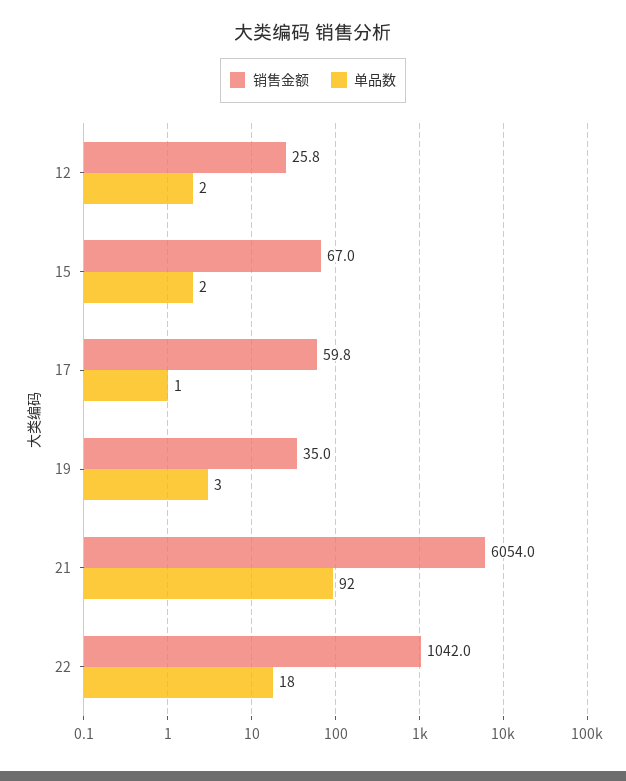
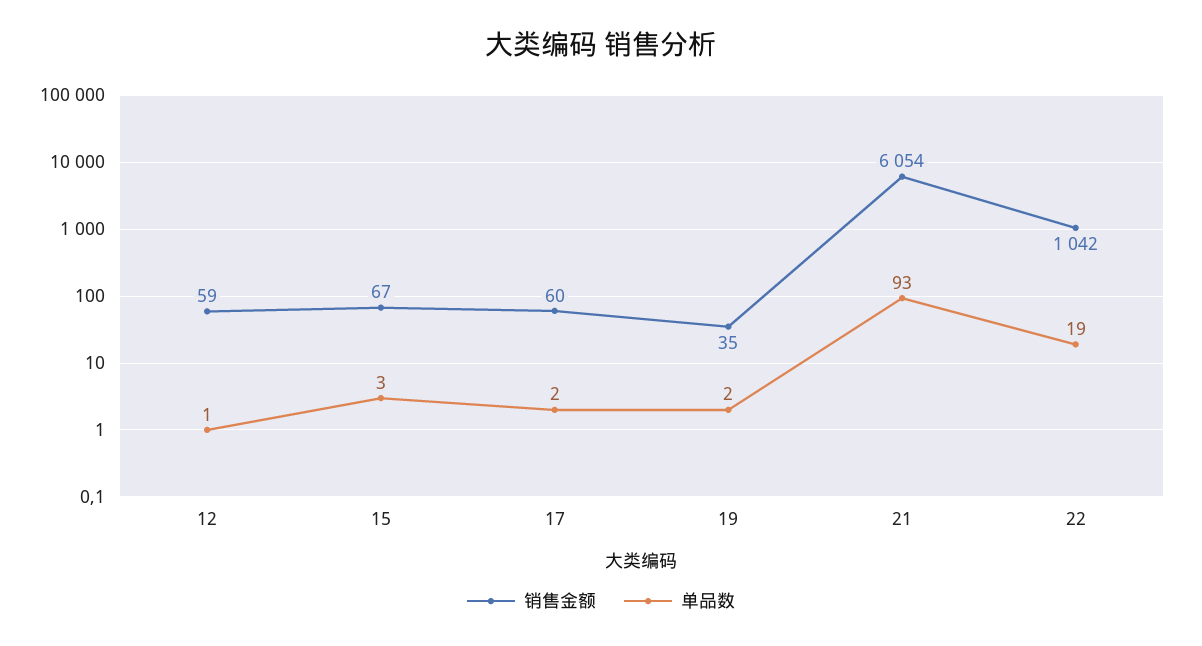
销售金额, 12: 25.8 -> 59
单品数, 12: 2 -> 1
单品数, 15: 2 -> 3
单品数, 17: 1 -> 2
单品数, 19: 3 -> 2
单品数, 21: 92 -> 93
单品数, 22: 18 -> 19

